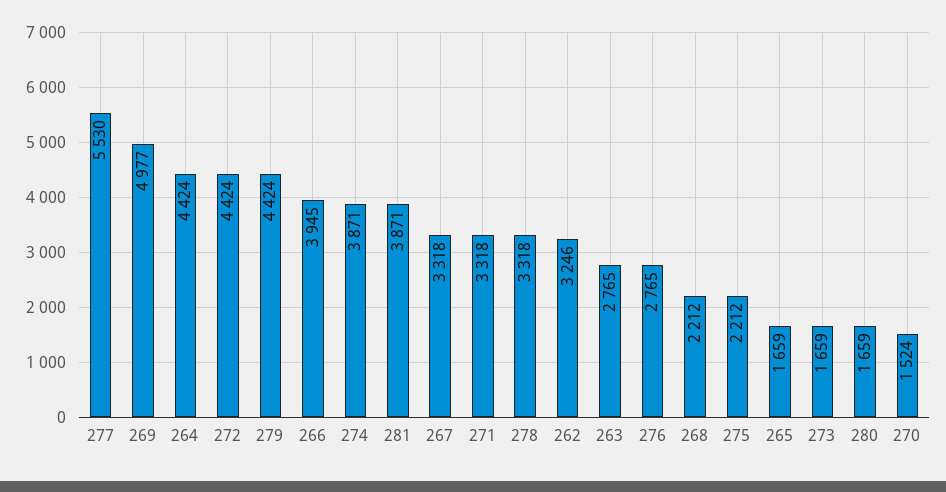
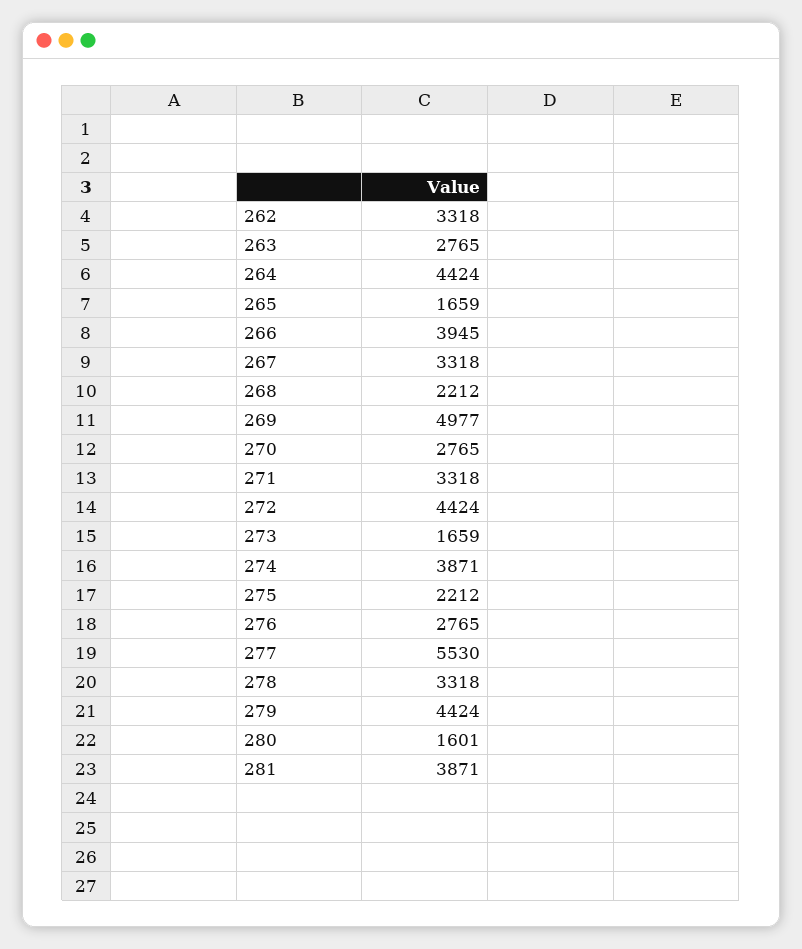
262: 3246 -> 3318
280: 1659 -> 1601
270: 1524 -> 2765

